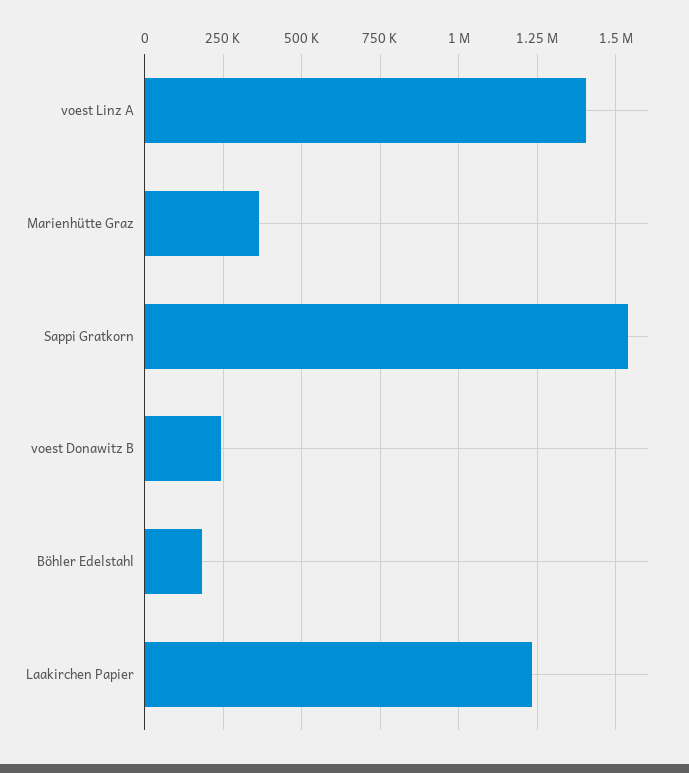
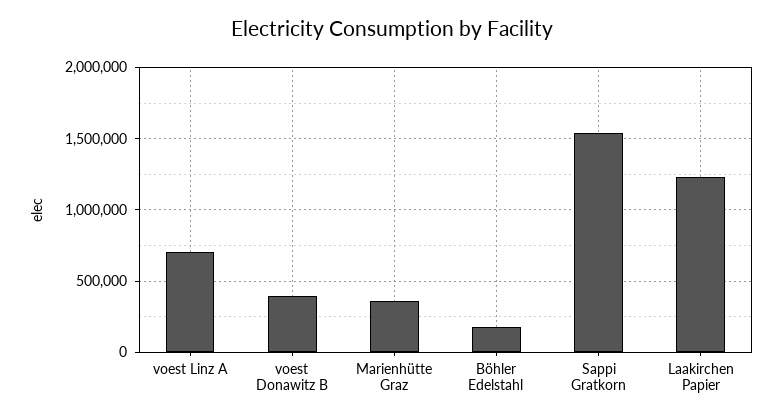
voest Linz A: 1400000 -> 700000
voest Donawitz B: 250000 -> 400000

